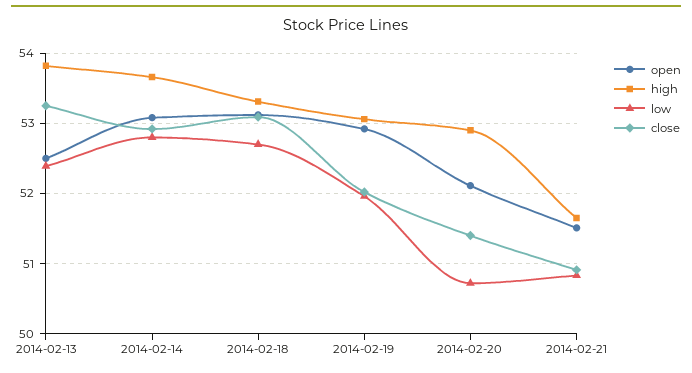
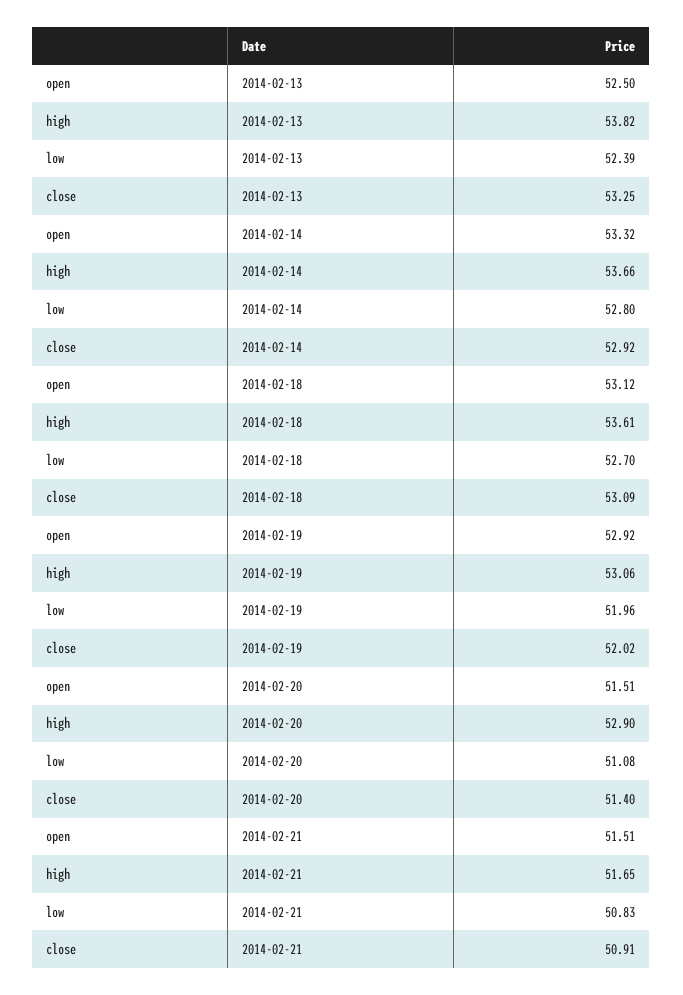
open, 2014-02-14: 53.1 -> 53.32
high, 2014-02-18: 53.3 -> 53.61
open, 2014-02-20: 52.1 -> 51.51
low, 2014-02-20: 50.7 -> 51.08

